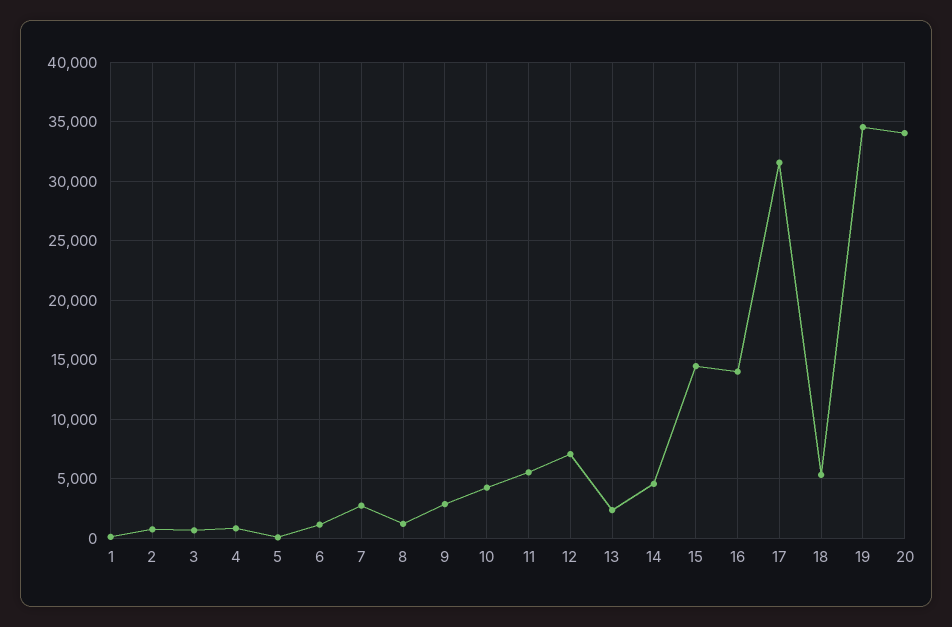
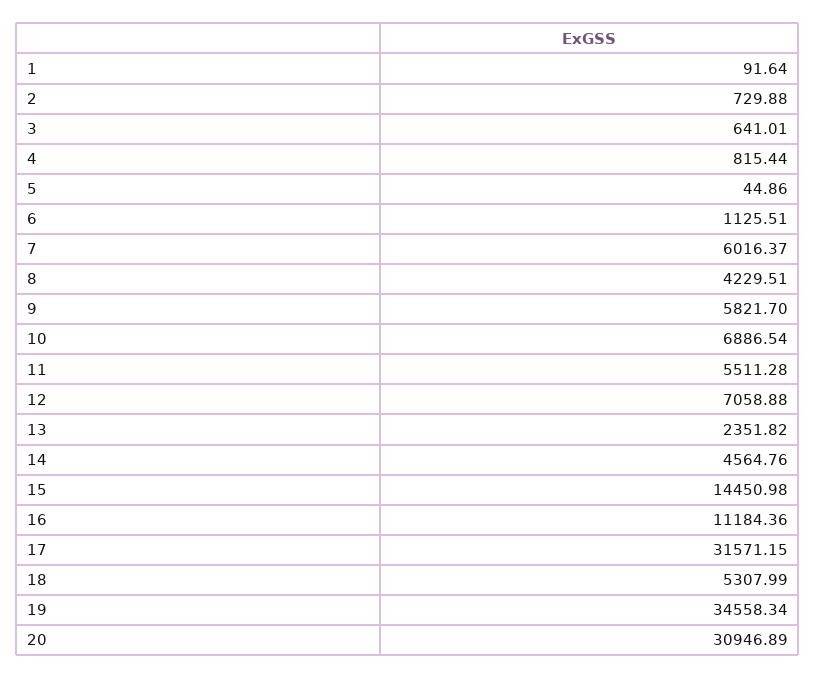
7: 3000 -> 6016.37
8: 1000 -> 4229.51
9: 3000 -> 5821.7
10: 4000 -> 6886.54
16: 14000 -> 11184.36
20: 34000 -> 30946.89

